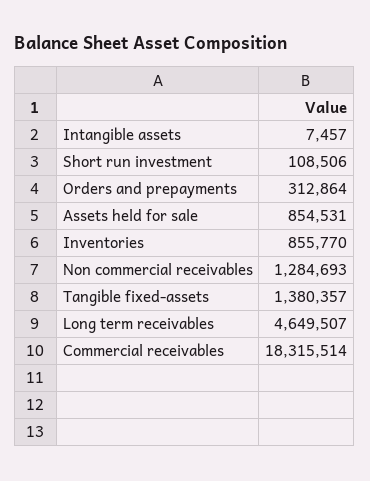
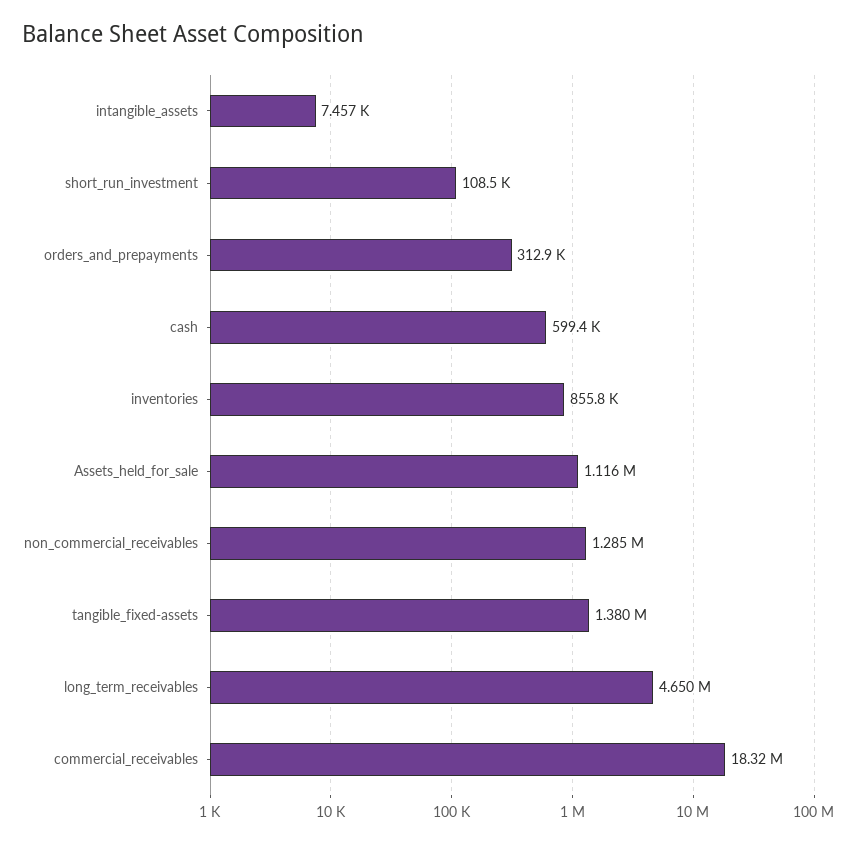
Assets held for sale: 854531 -> 1116000
cash: none -> 599400

